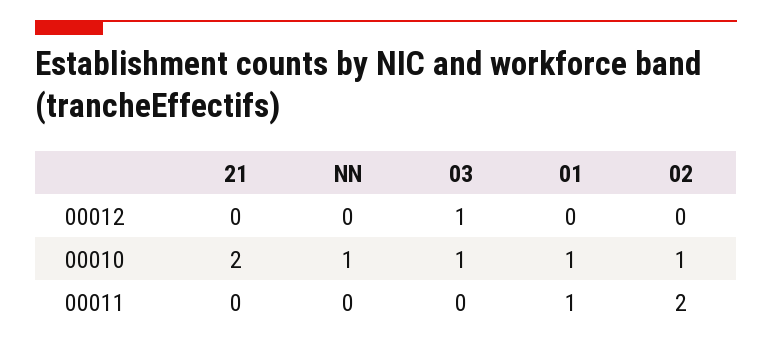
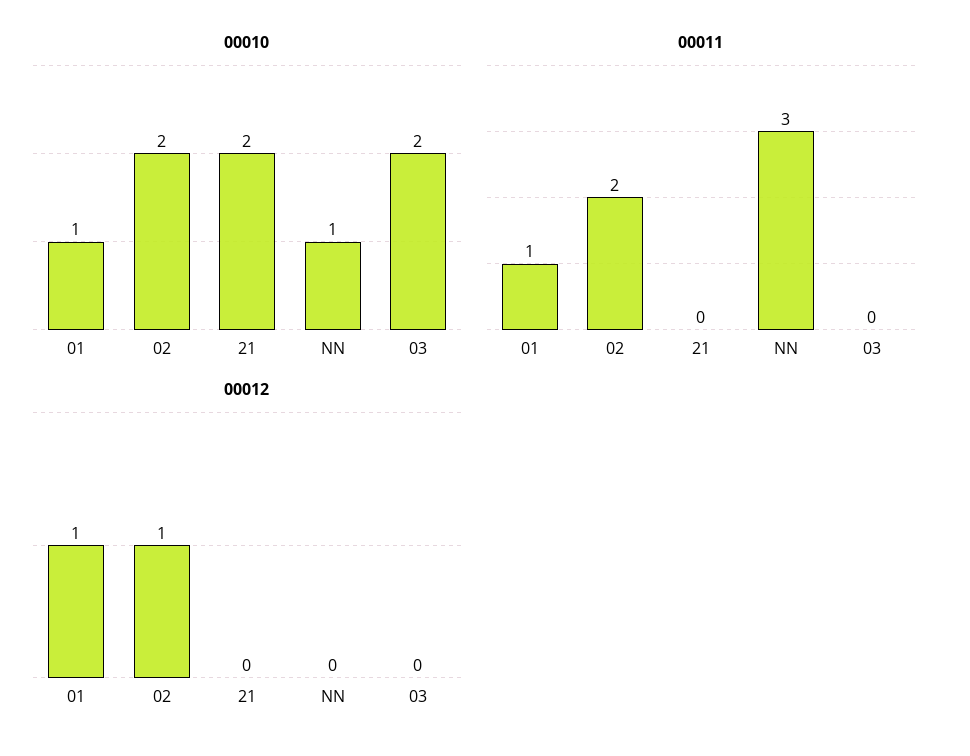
00012, 03: 1 -> 0
00012, 01: 0 -> 1
00012, 02: 0 -> 1
00010, 03: 1 -> 2
00010, 02: 1 -> 2
00011, NN: 0 -> 3

